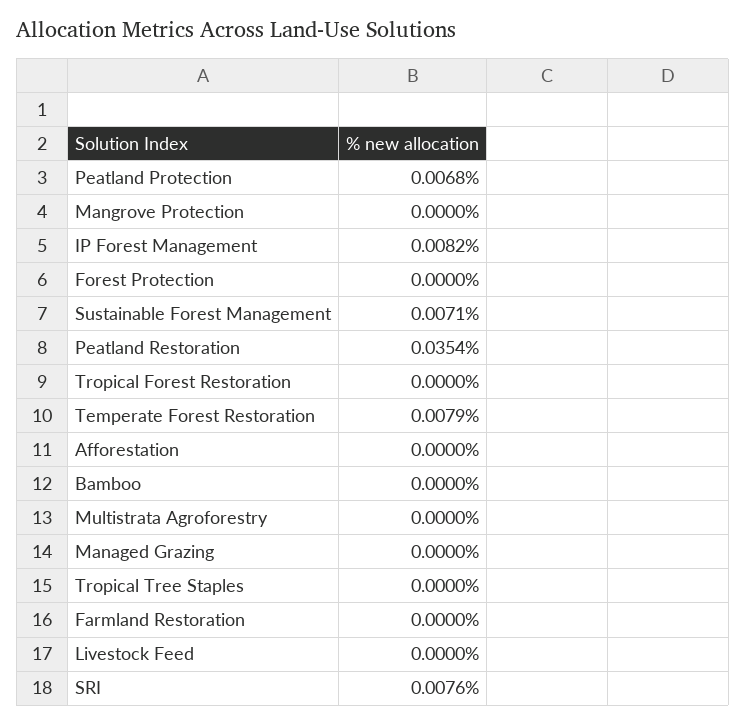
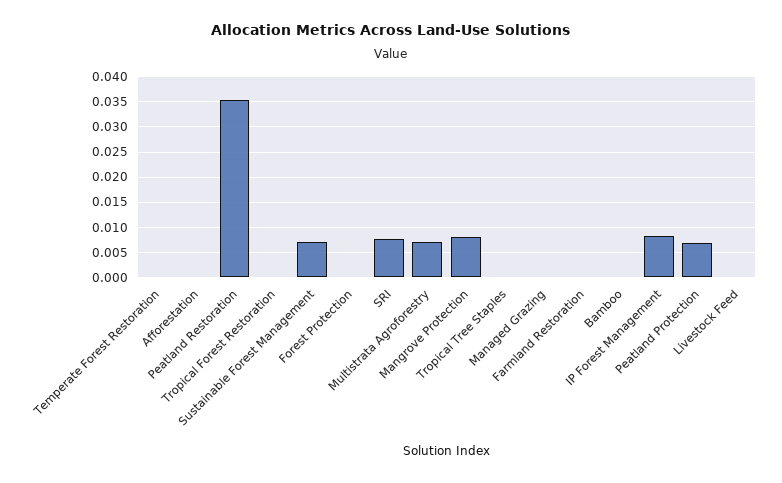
Mangrove Protection: 0 -> 0.0075
Temperate Forest Restoration: 0.0079 -> 0
Multistrata Agroforestry: 0 -> 0.0075

